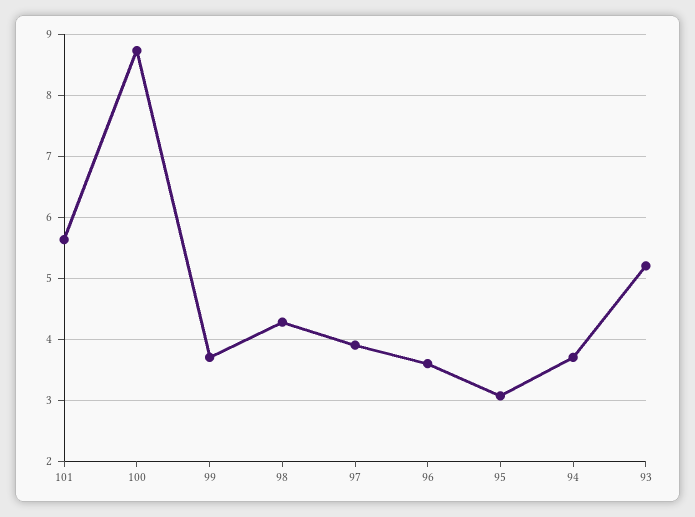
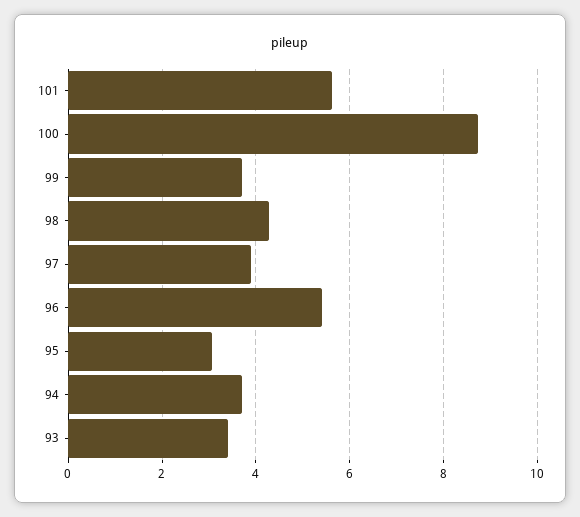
96: 3.6 -> 5.4
93: 5.2 -> 3.4

